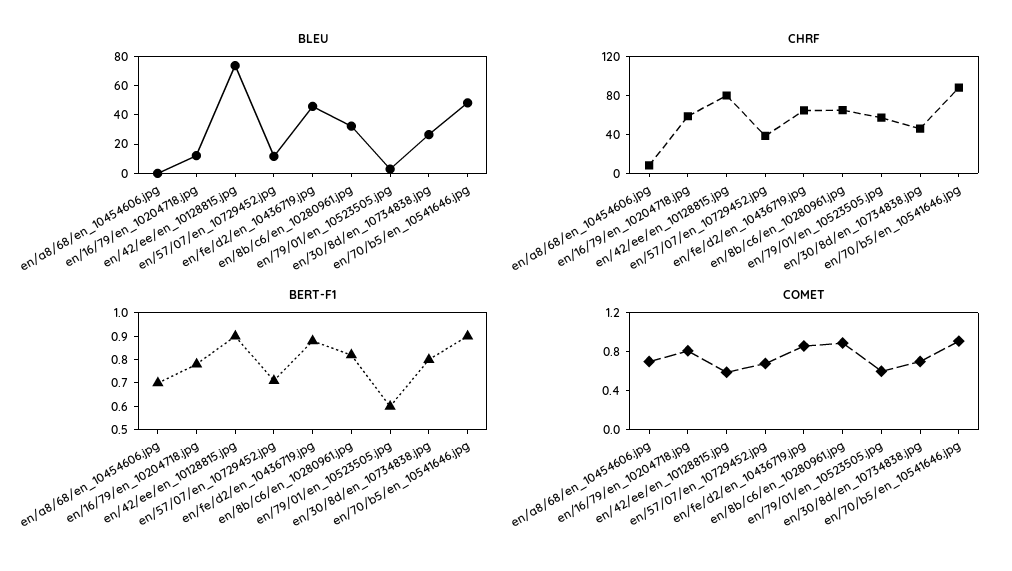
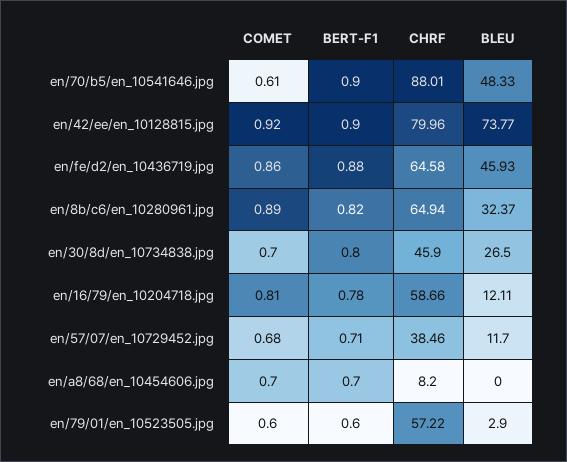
COMET, en/42/ee/en_10128815.jpg: 0.6 -> 0.92
COMET, en/70/b5/en_10541646.jpg: 0.9 -> 0.61

